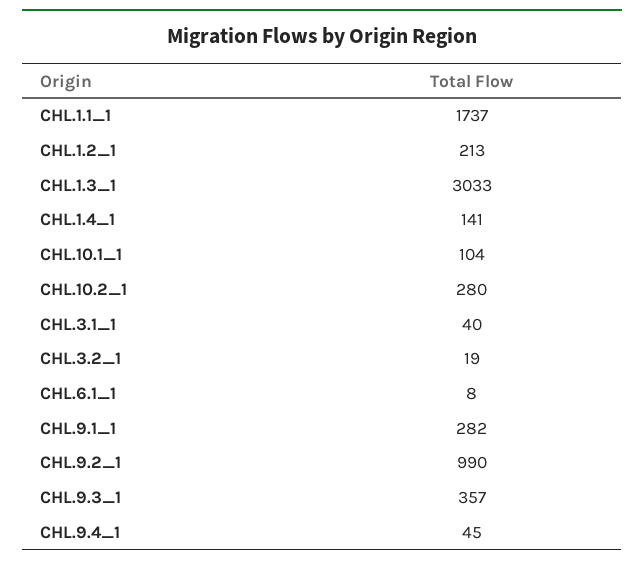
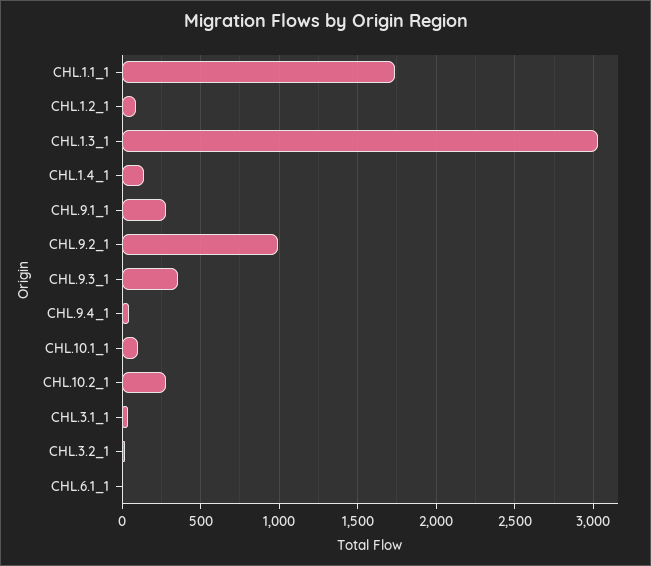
CHL.1.2_1: 213 -> 100

